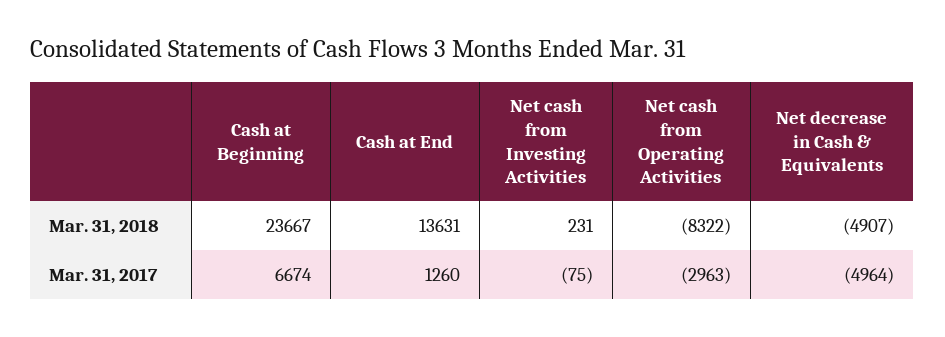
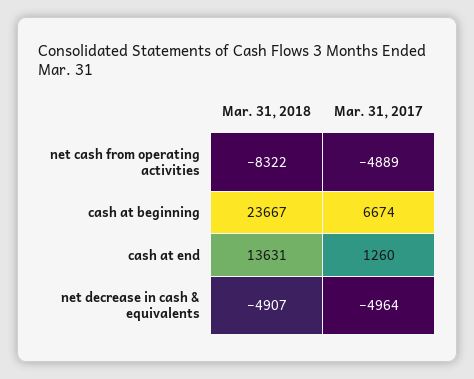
Net cash from Investing Activities, Mar. 31, 2018: 231 -> none
Net cash from Investing Activities, Mar. 31, 2017: -75 -> none
Net cash from Operating Activities, Mar. 31, 2017: -2963 -> -4889

